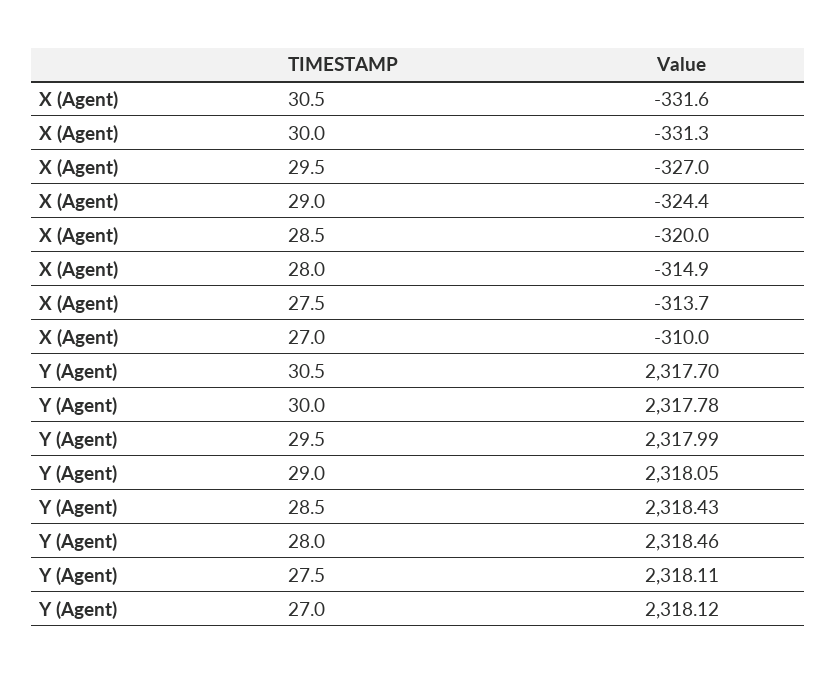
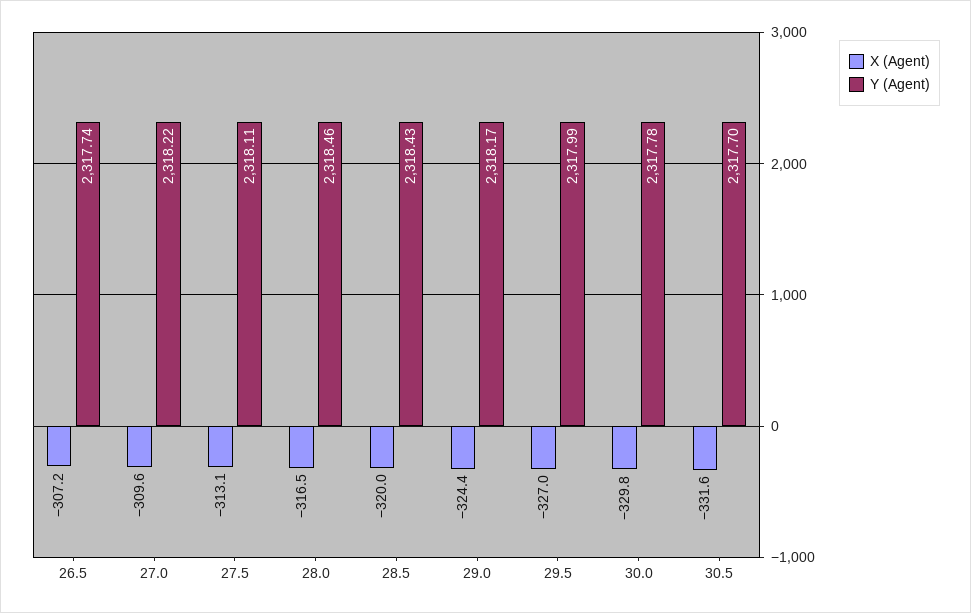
X (Agent), 30.0: -331.3 -> -329.8
X (Agent), 28.0: -314.9 -> -316.5
X (Agent), 27.5: -313.7 -> -313.1
X (Agent), 27.0: -310 -> -309.6
Y (Agent), 29.0: 2318.05 -> 2318.17
Y (Agent), 27.0: 2318.12 -> 2318.22
X (Agent), 26.5: none -> -307.2
Y (Agent), 26.5: none -> 2317.74

